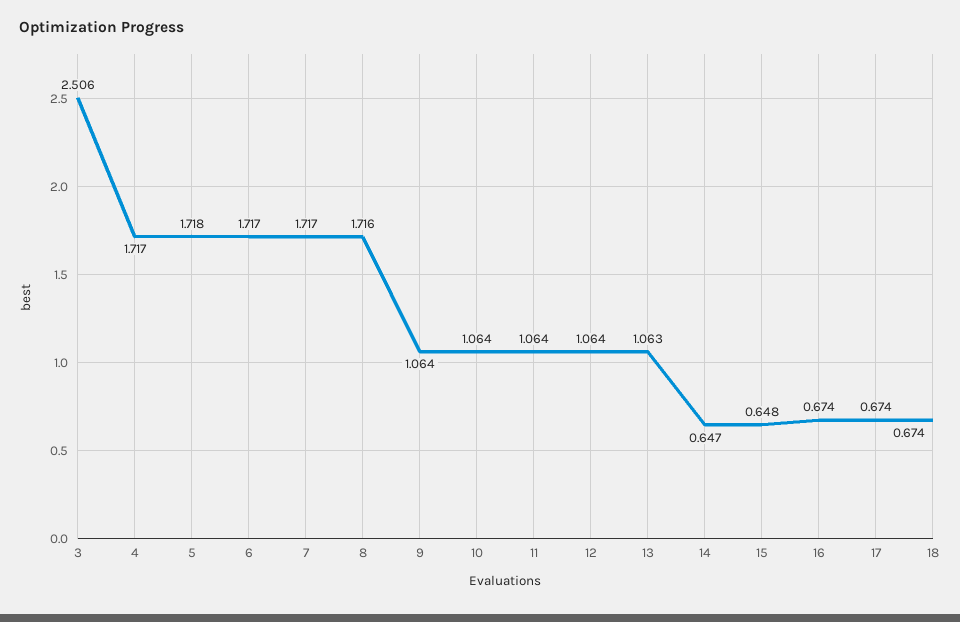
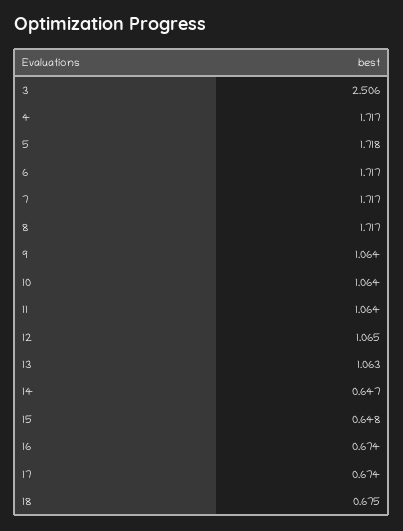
8: 1.716 -> 1.717
12: 1.064 -> 1.065
18: 0.674 -> 0.675

